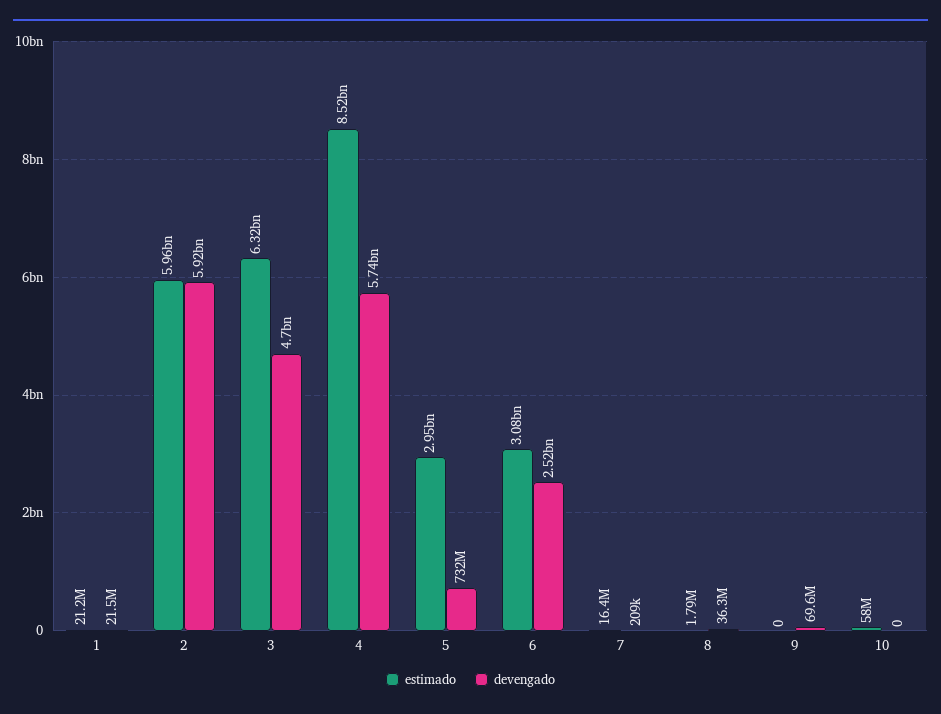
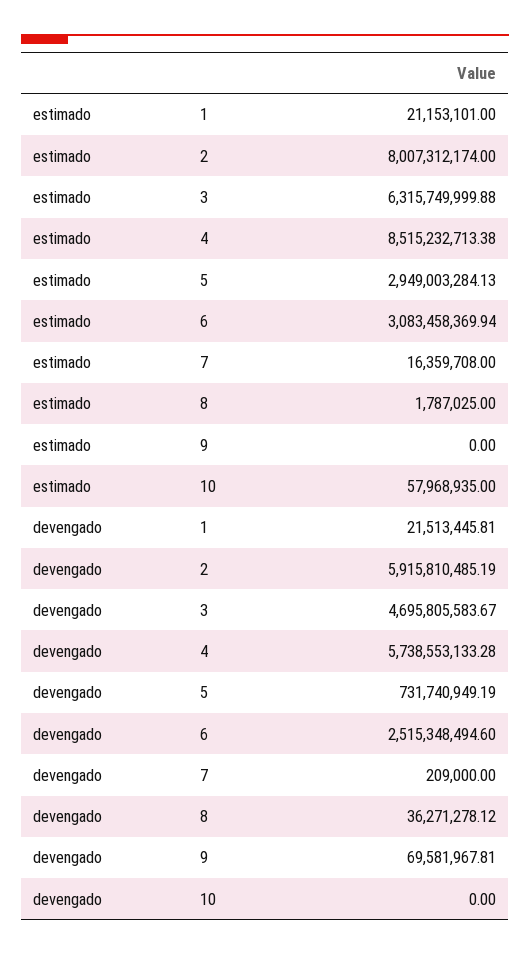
estimado, 2: 5960000000 -> 8007312174

